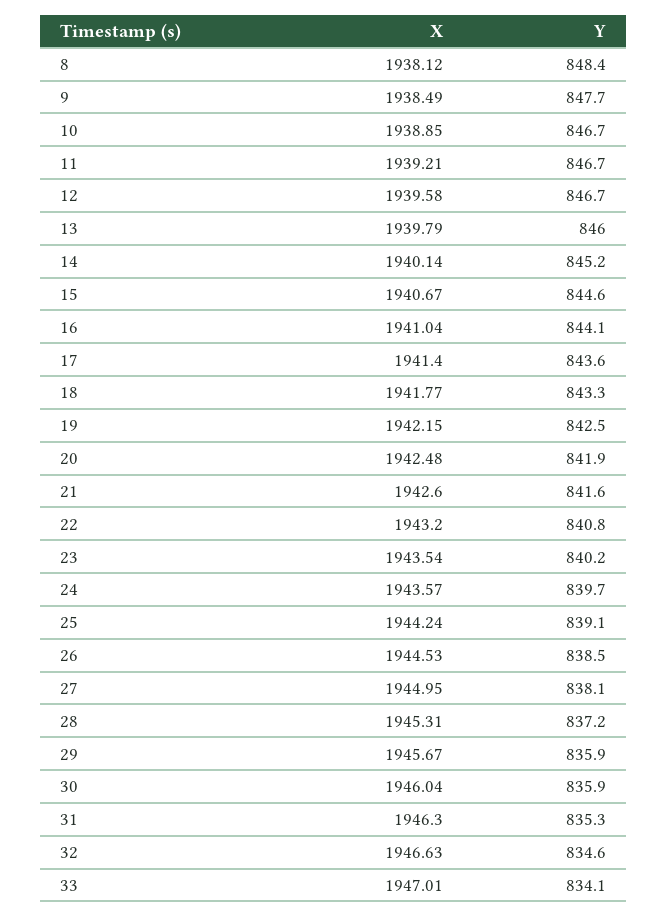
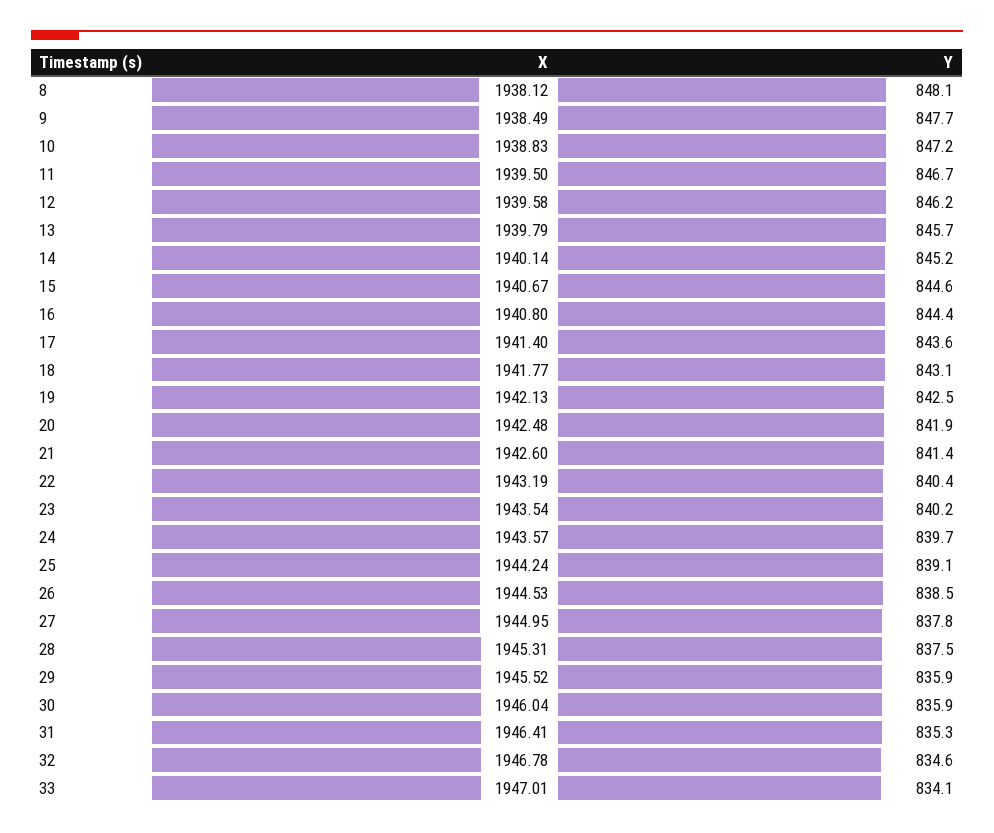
Y, 8: 848.4 -> 848.1
X, 10: 1938.85 -> 1938.83
Y, 10: 846.7 -> 847.2
X, 11: 1939.21 -> 1939.5
Y, 12: 846.7 -> 846.2
Y, 13: 846 -> 845.7
X, 16: 1941.04 -> 1940.8
Y, 16: 844.1 -> 844.4
Y, 18: 843.3 -> 843.1
X, 19: 1942.15 -> 1942.13
Y, 21: 841.6 -> 841.4
X, 22: 1943.2 -> 1943.19
Y, 22: 840.8 -> 840.4
Y, 27: 838.1 -> 837.8
Y, 28: 837.2 -> 837.5
X, 29: 1945.67 -> 1945.52
X, 31: 1946.3 -> 1946.41
X, 32: 1946.63 -> 1946.78

